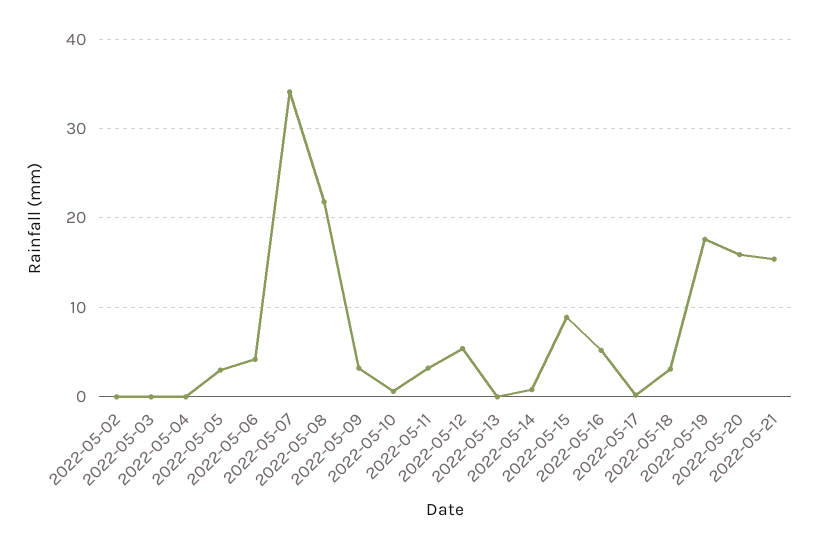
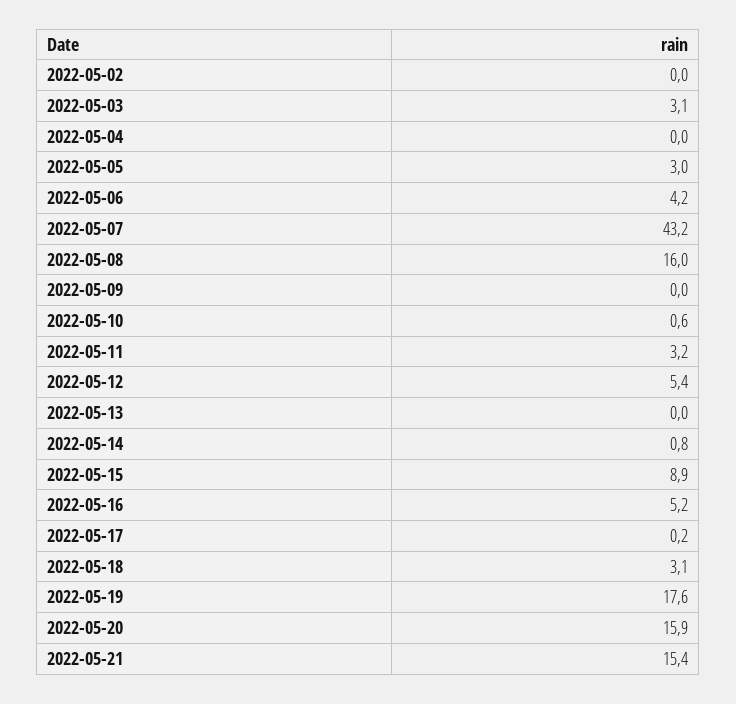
2022-05-03: 0 -> 3.1
2022-05-07: 34 -> 43.2
2022-05-08: 22 -> 16
2022-05-09: 3 -> 0

